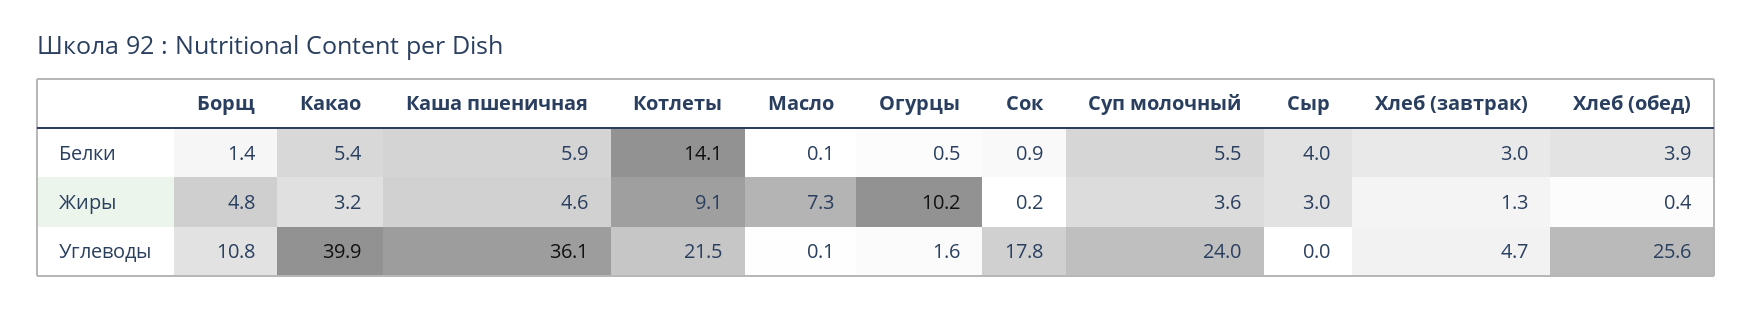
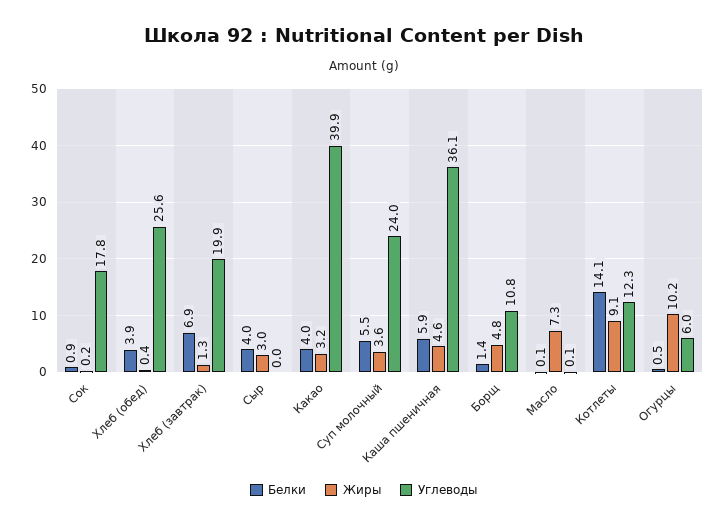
Белки, Какао: 5.4 -> 4
Белки, Хлеб (завтрак): 3 -> 6.9
Углеводы, Котлеты: 21.5 -> 12.3
Углеводы, Огурцы: 1.6 -> 6
Углеводы, Хлеб (завтрак): 4.7 -> 19.9

